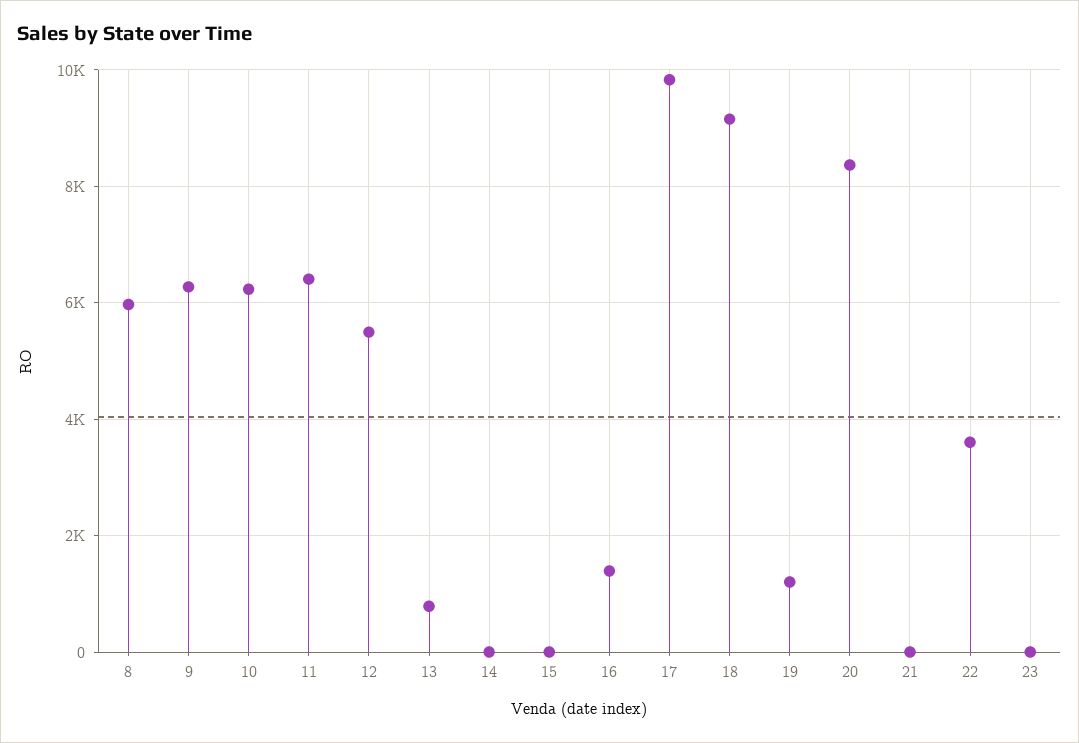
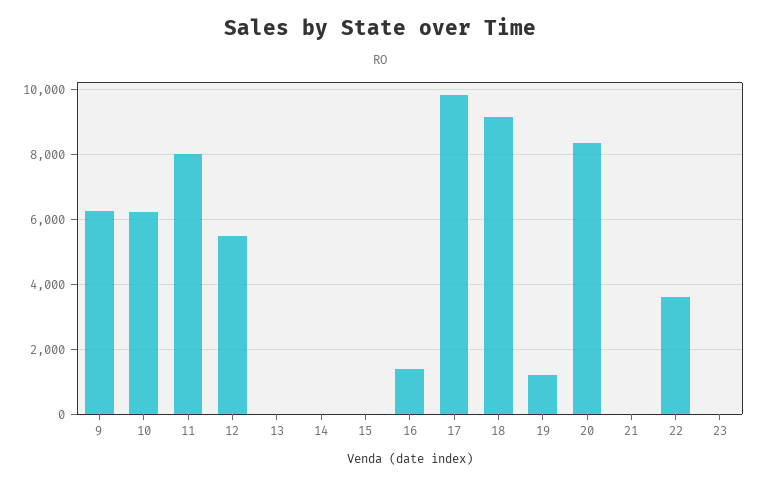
8: 6000 -> none
11: 6400 -> 8000
13: 800 -> 0

